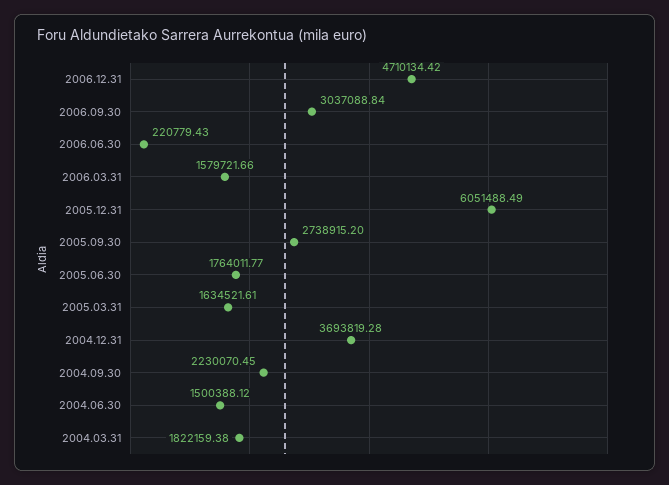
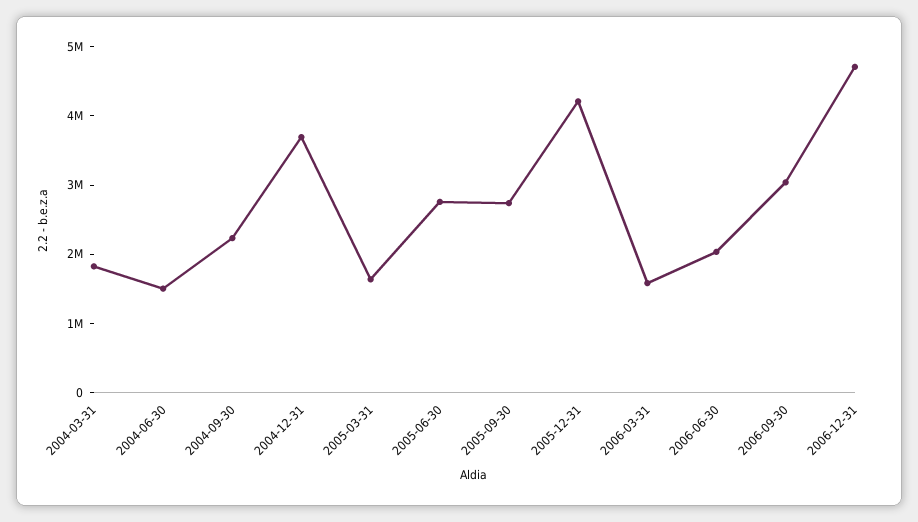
2006.06.30: 220779.43 -> 2000000
2005.12.31: 6051488.49 -> 4200000
2005.06.30: 1764011.77 -> 2800000

